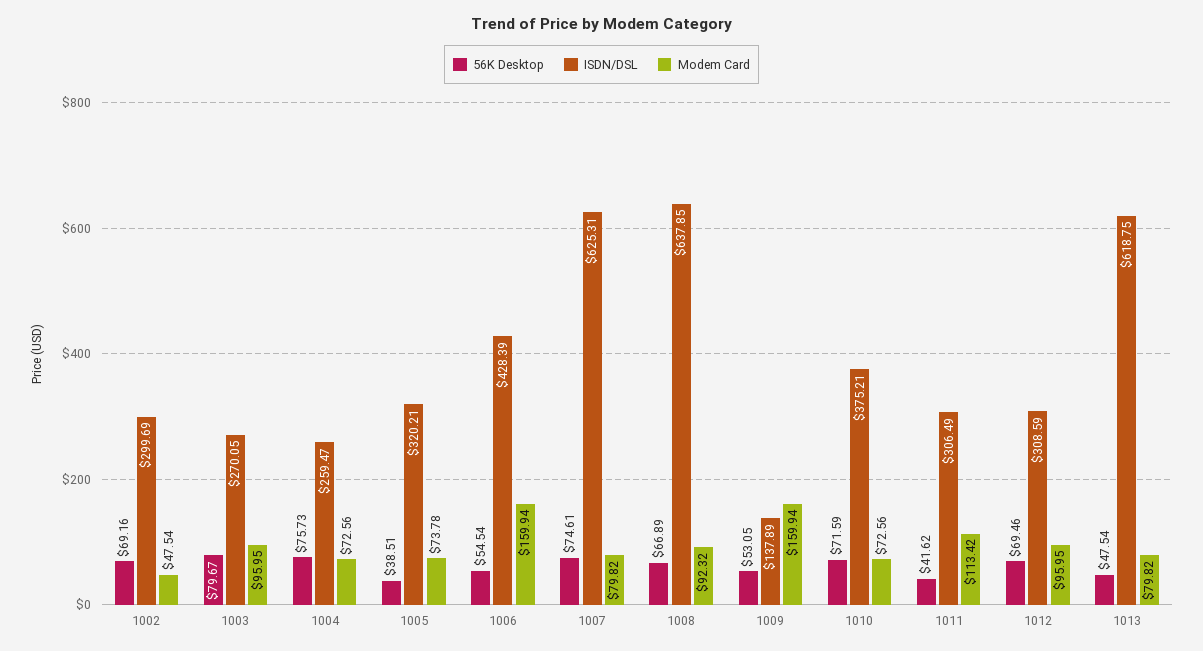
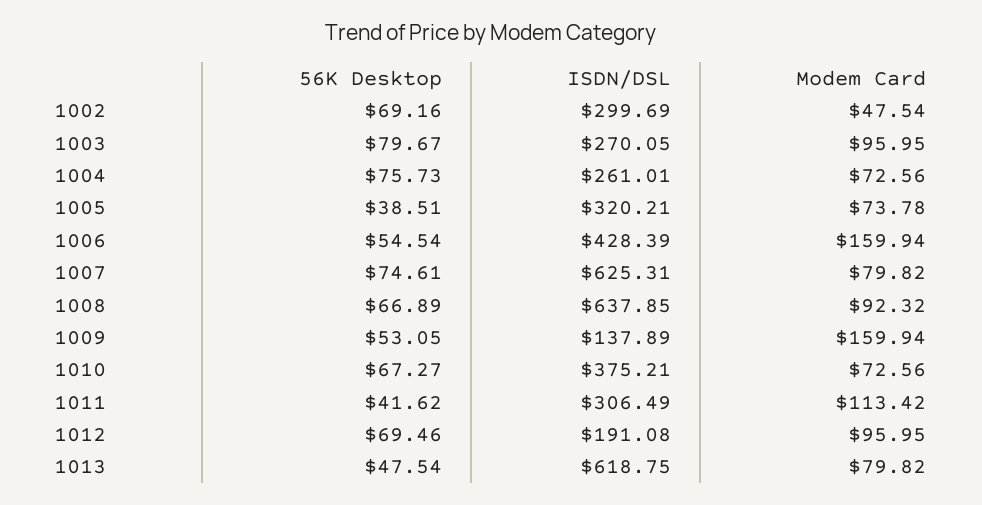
ISDN/DSL, 1004: 259.47 -> 261.01
56K Desktop, 1010: 71.59 -> 67.27
ISDN/DSL, 1012: 308.59 -> 191.08

